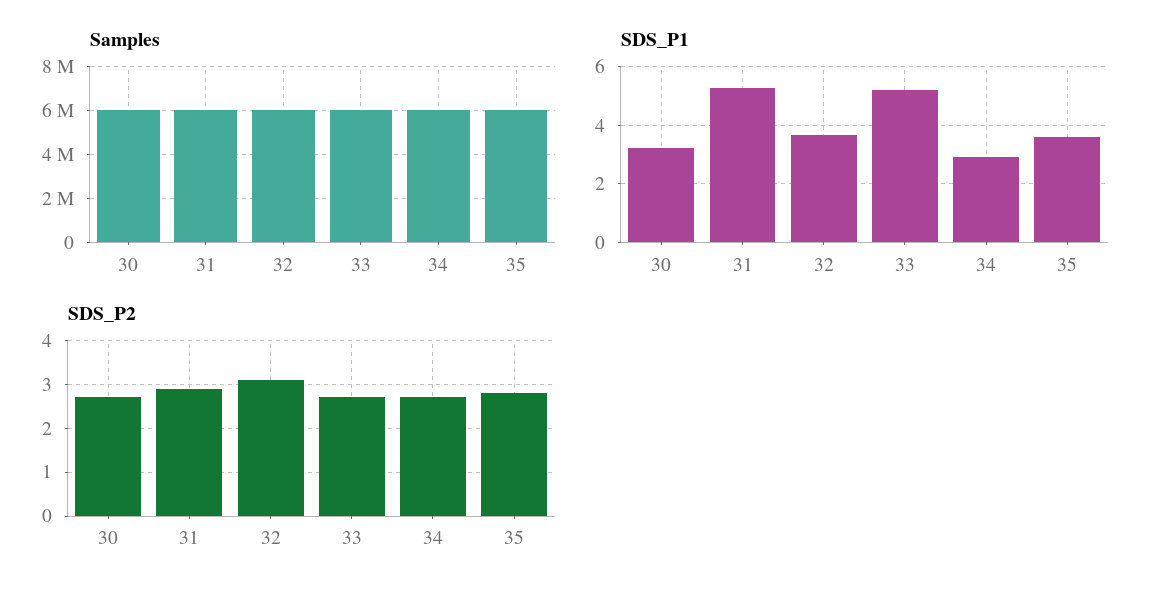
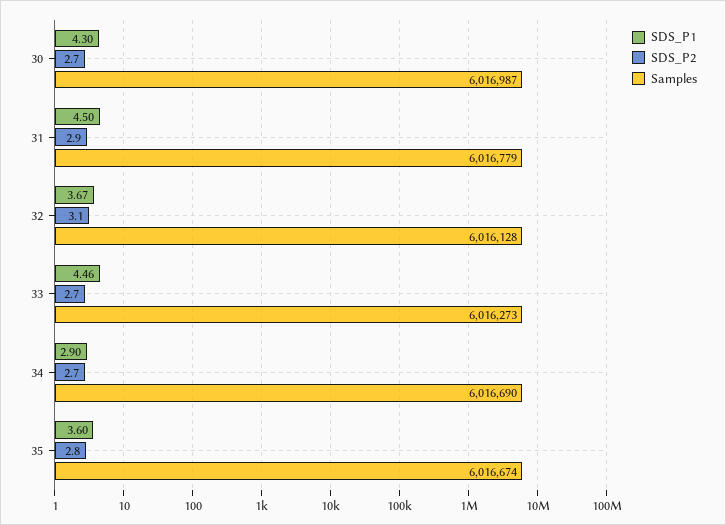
SDS_P1, 30: 3.25 -> 4.3
SDS_P1, 31: 5.25 -> 4.5
SDS_P1, 33: 5.25 -> 4.46

